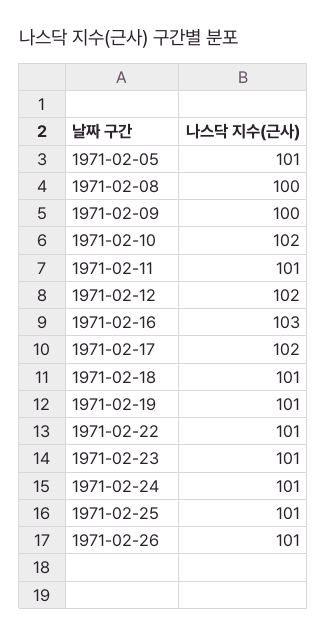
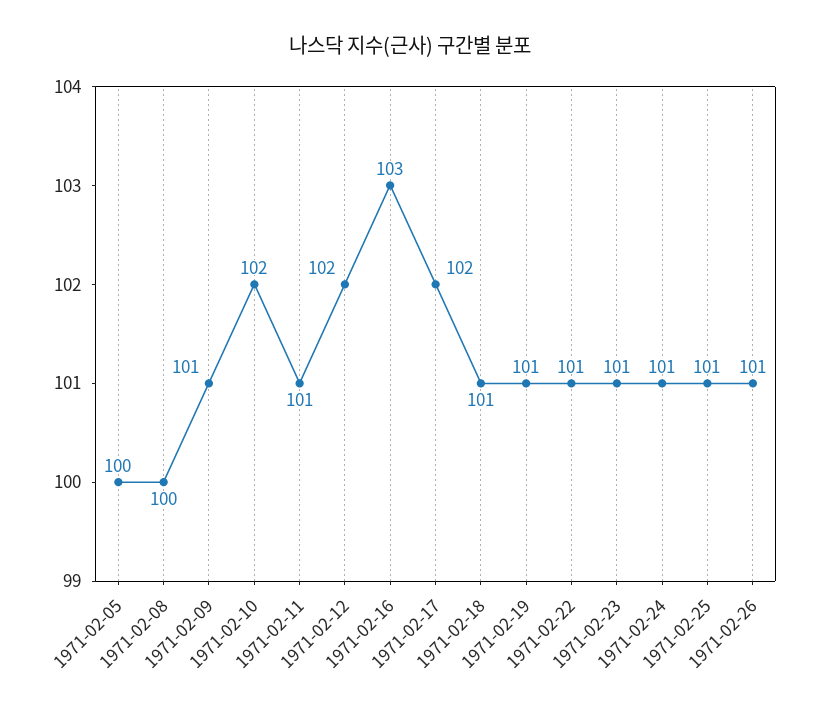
1971-02-05: 101 -> 100
1971-02-09: 100 -> 101

